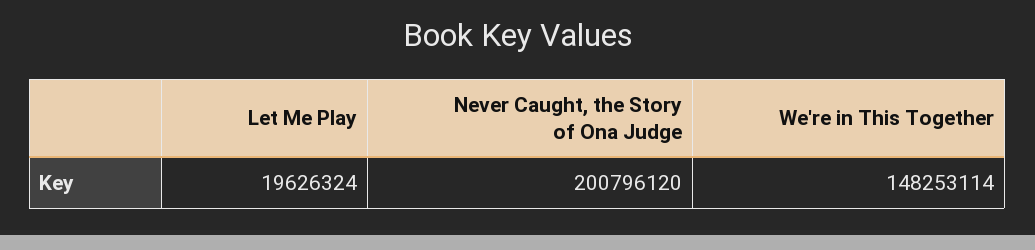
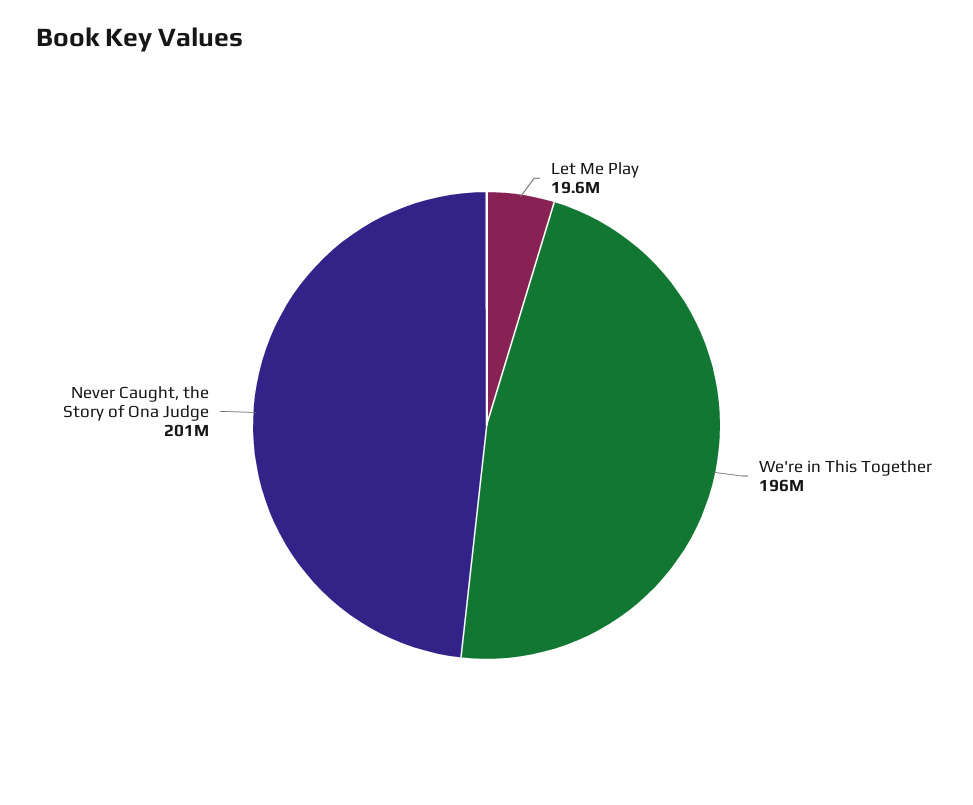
We're in This Together: 148253114 -> 196000000

